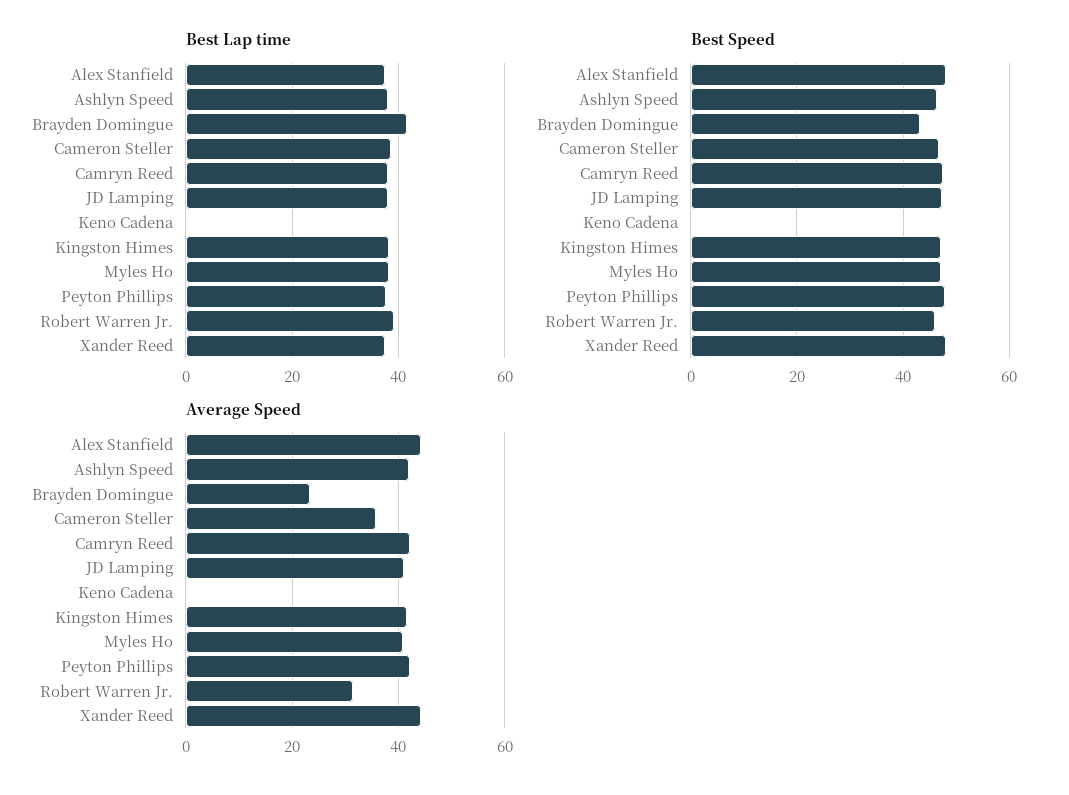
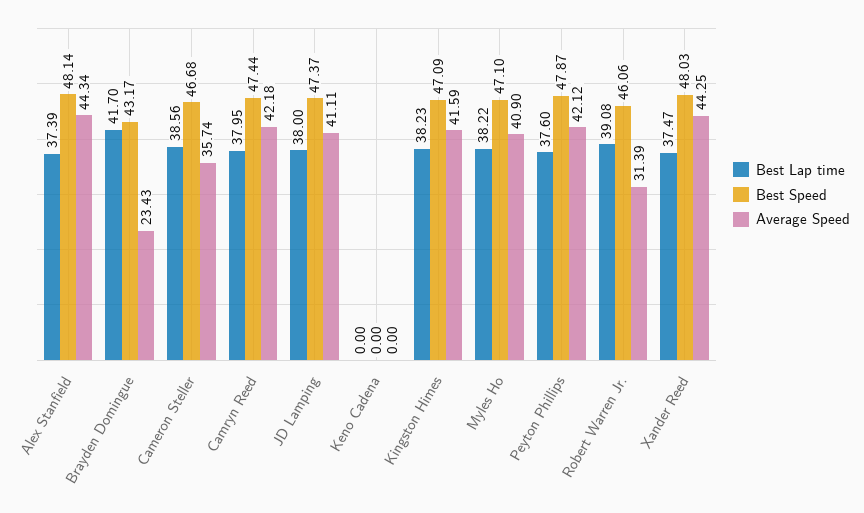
Best Lap time, Ashlyn Speed: 38 -> none
Best Speed, Ashlyn Speed: 46 -> none
Average Speed, Ashlyn Speed: 42 -> none

